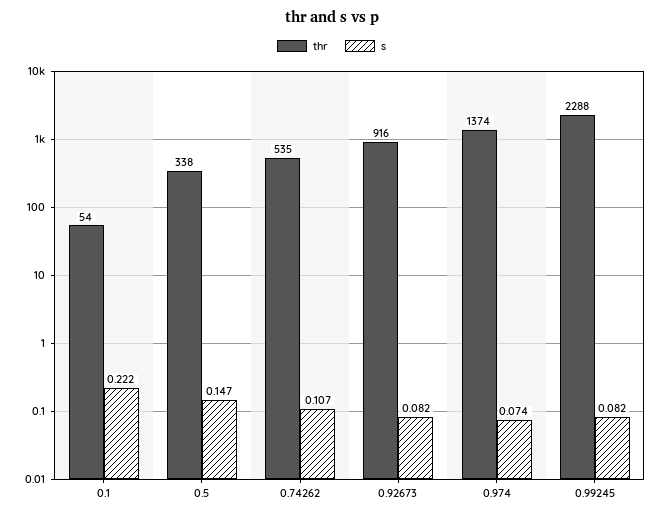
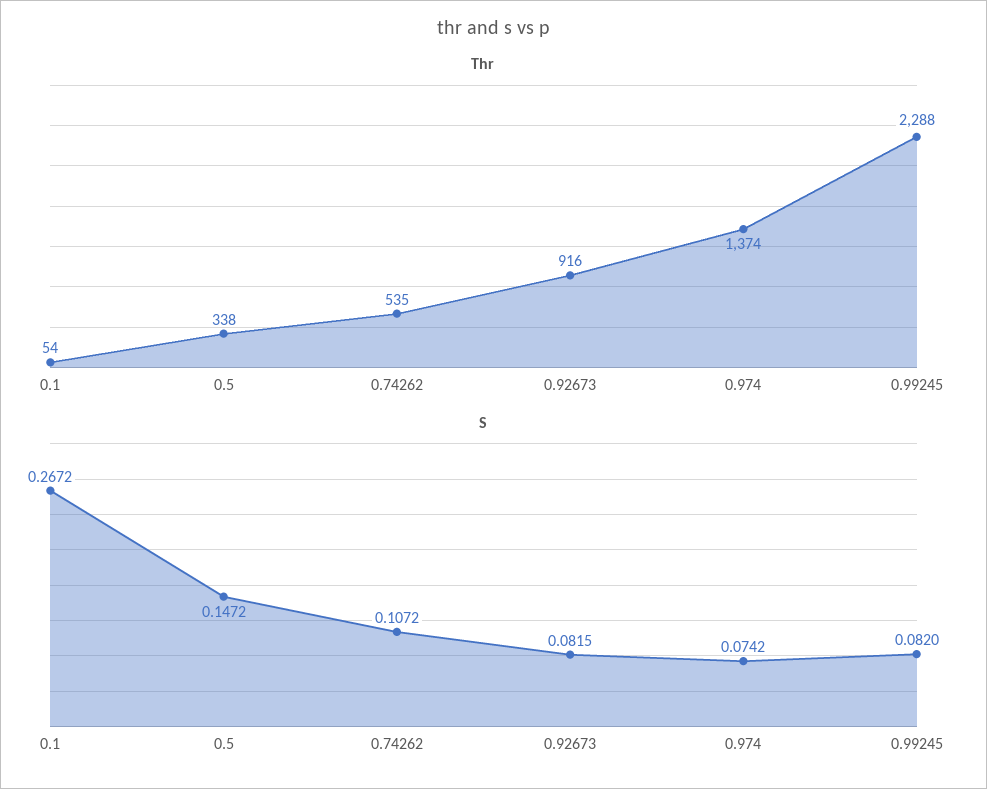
s, 0.1: 0.222 -> 0.2672

